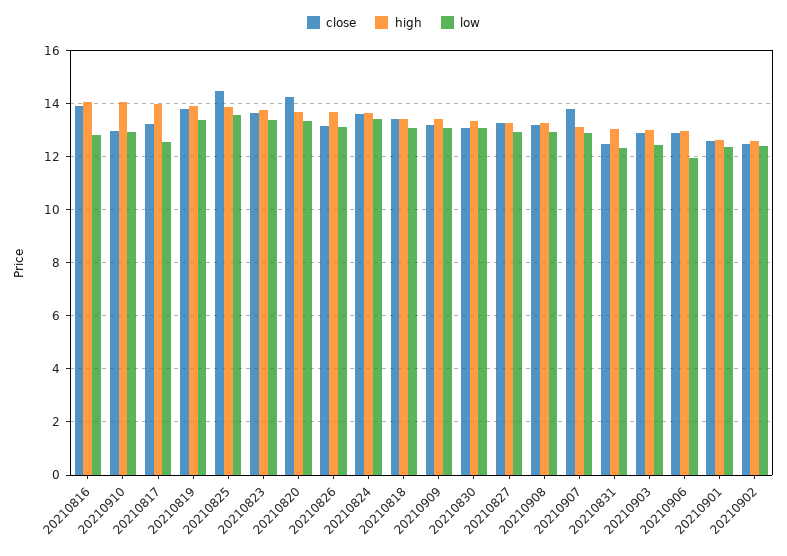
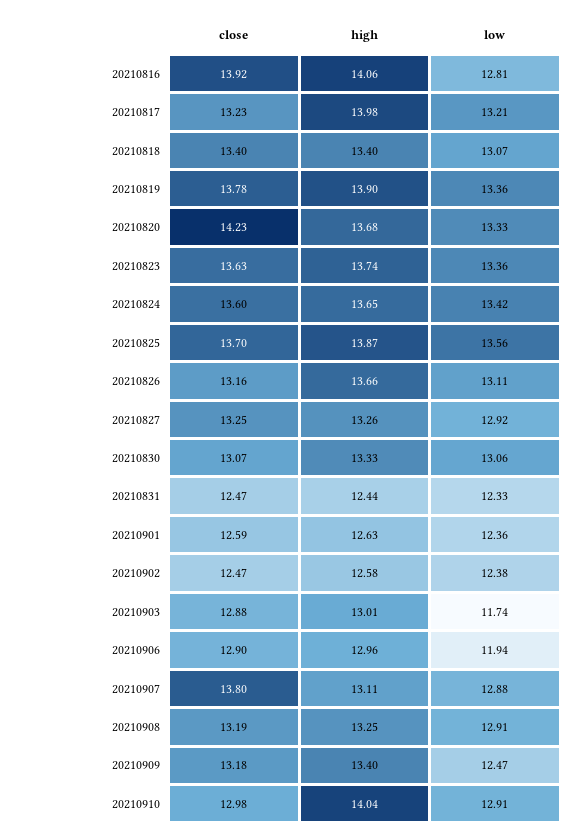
low, 20210817: 12.5 -> 13.21
close, 20210825: 14.5 -> 13.7
low, 20210909: 13 -> 12.47
high, 20210831: 13 -> 12.44
low, 20210903: 12.5 -> 11.74

